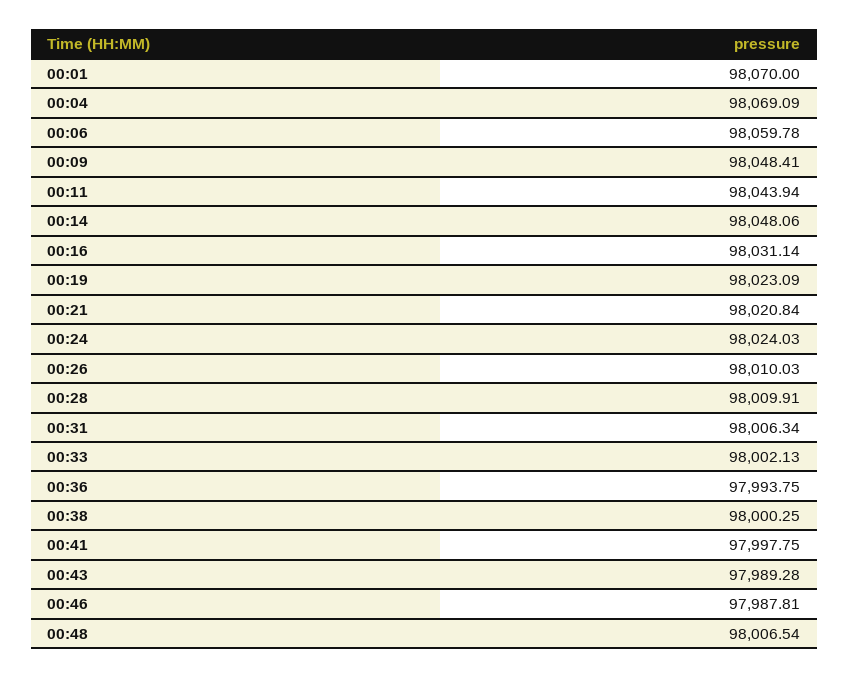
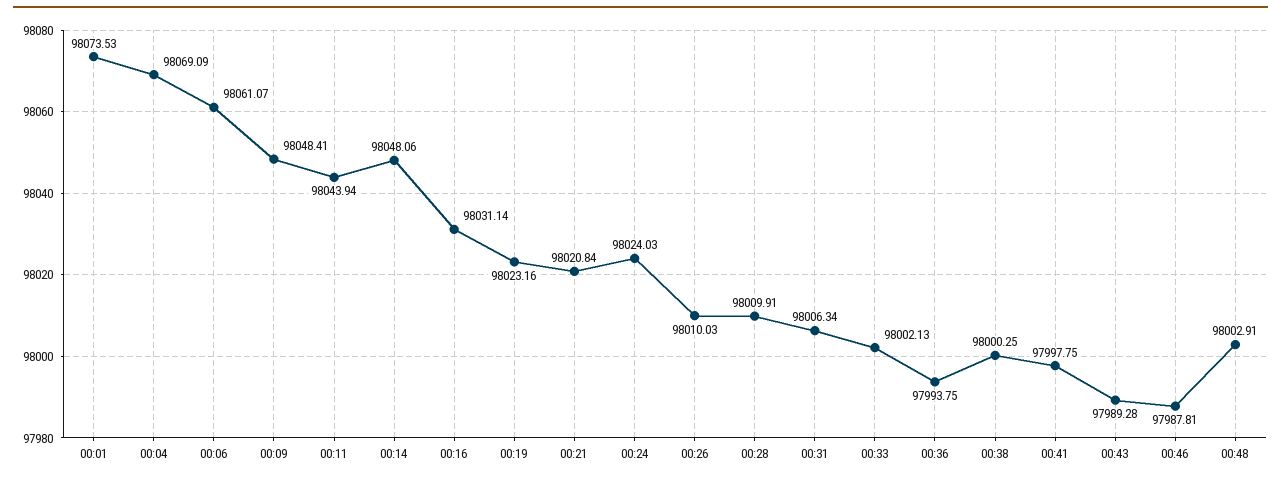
00:01: 98070 -> 98073.53
00:06: 98059.78 -> 98061.07
00:19: 98023.09 -> 98023.16
00:48: 98006.54 -> 98002.91

